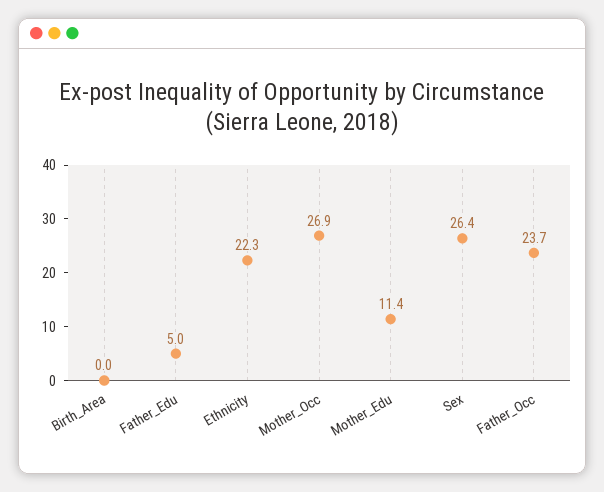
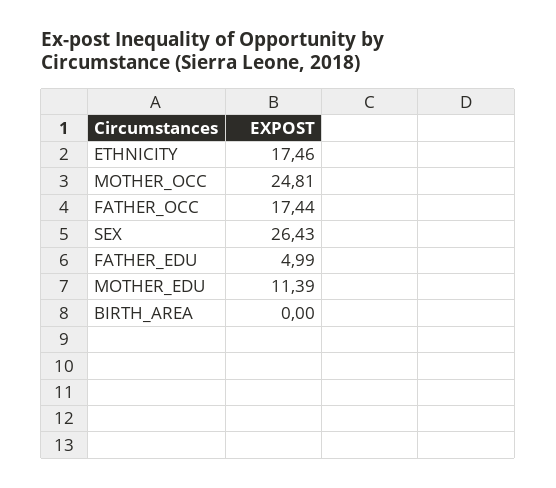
Ethnicity: 22.3 -> 17.46
Mother_Occ: 26.9 -> 24.81
Father_Occ: 23.7 -> 17.44

